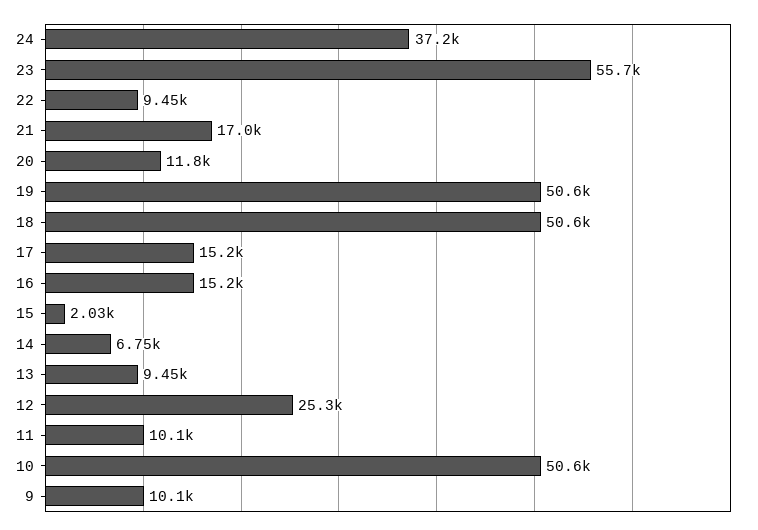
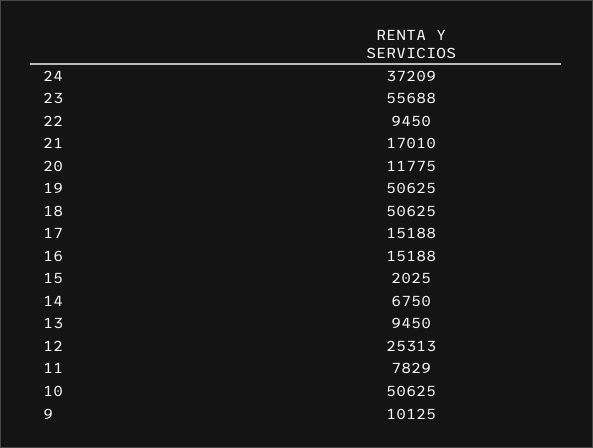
11: 10100 -> 7829

